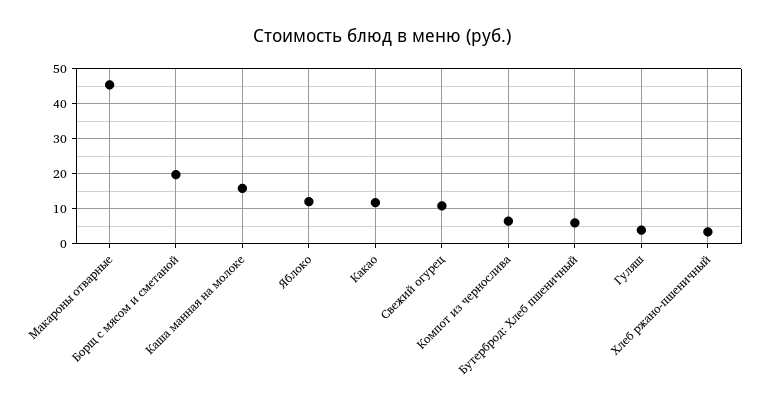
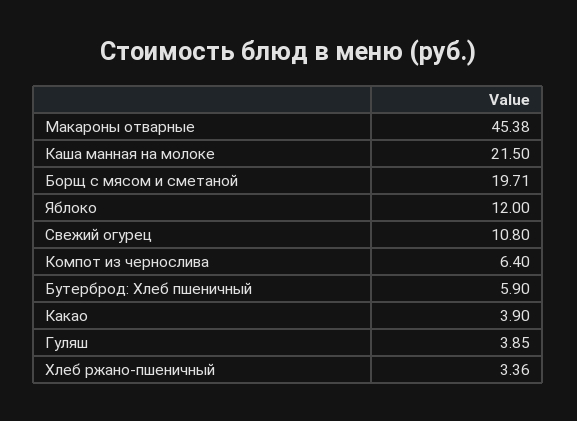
Каша манная на молоке: 16 -> 21.5
Какао: 12 -> 3.9

